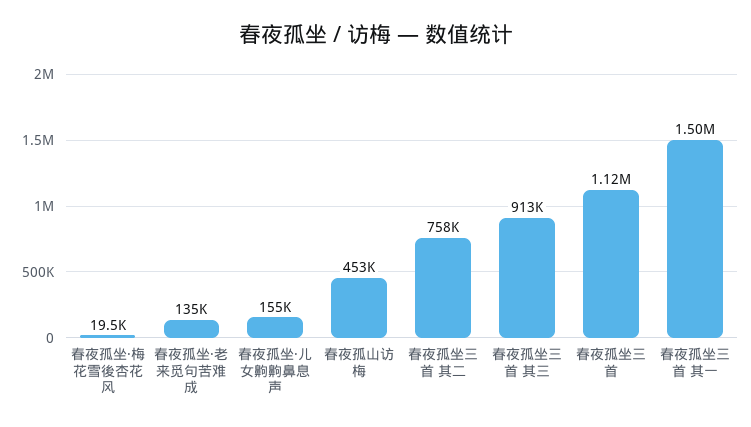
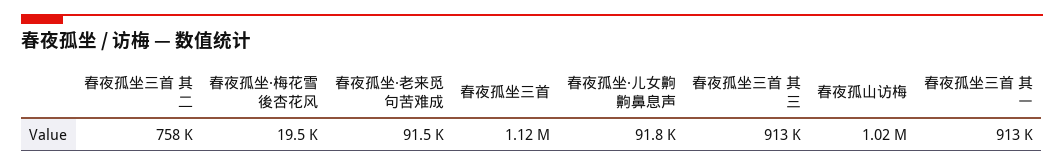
春夜孤坐·老来觅句苦难成: 135000 -> 91500
春夜孤坐·儿女齁齁鼻息声: 155000 -> 91800
春夜孤山访梅: 453000 -> 1020000
春夜孤坐三首 其一: 1500000 -> 913000

